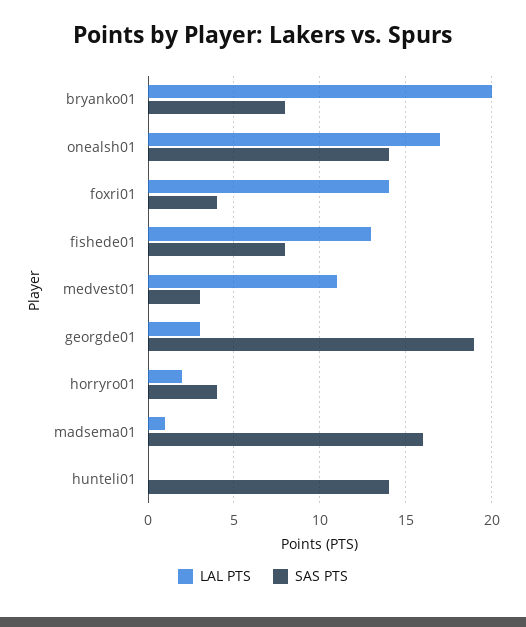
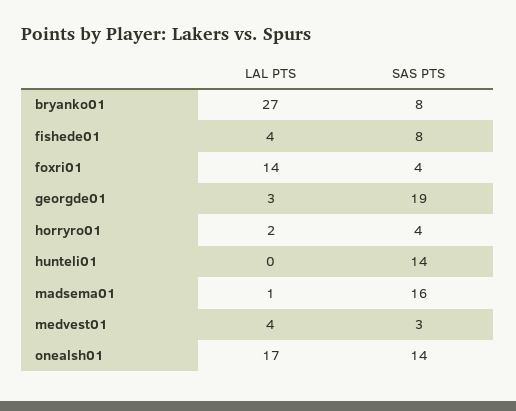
LAL PTS, bryanko01: 20 -> 27
LAL PTS, fishede01: 13 -> 4
LAL PTS, medvest01: 11 -> 4

